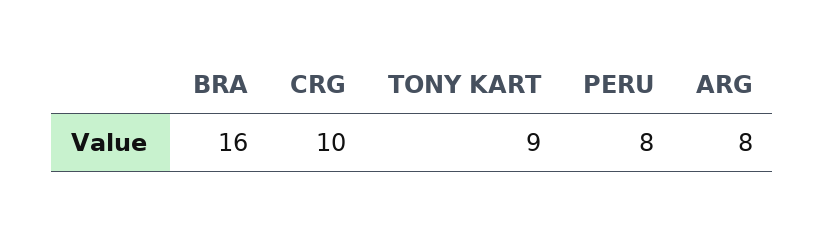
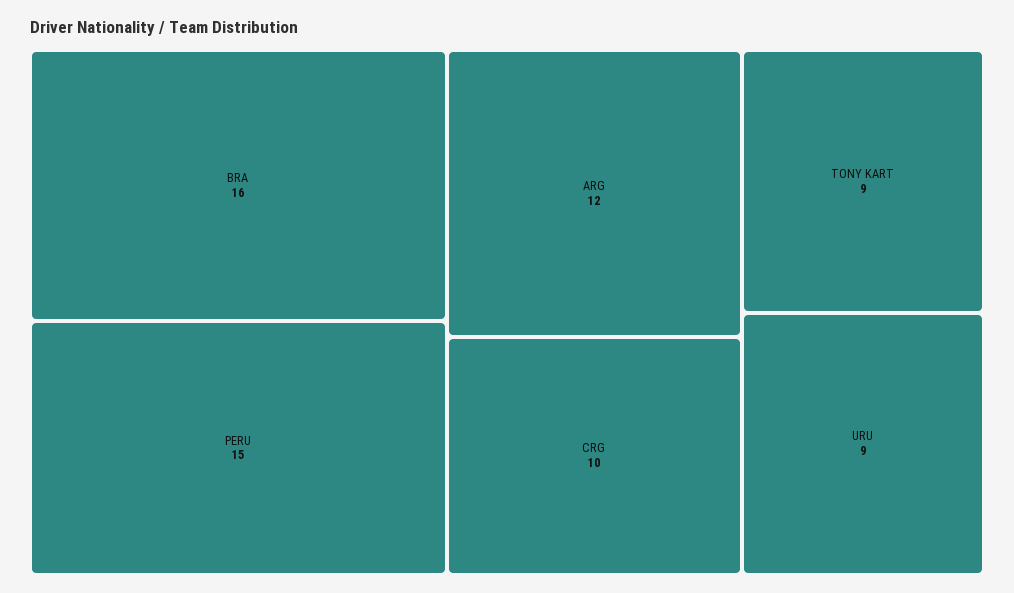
PERU: 8 -> 15
ARG: 8 -> 12
URU: none -> 9

